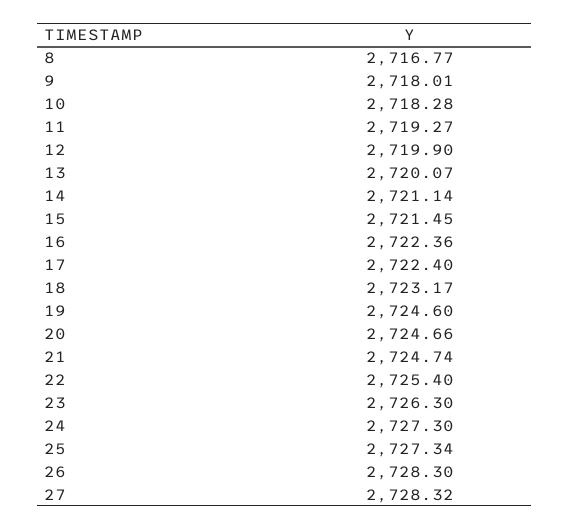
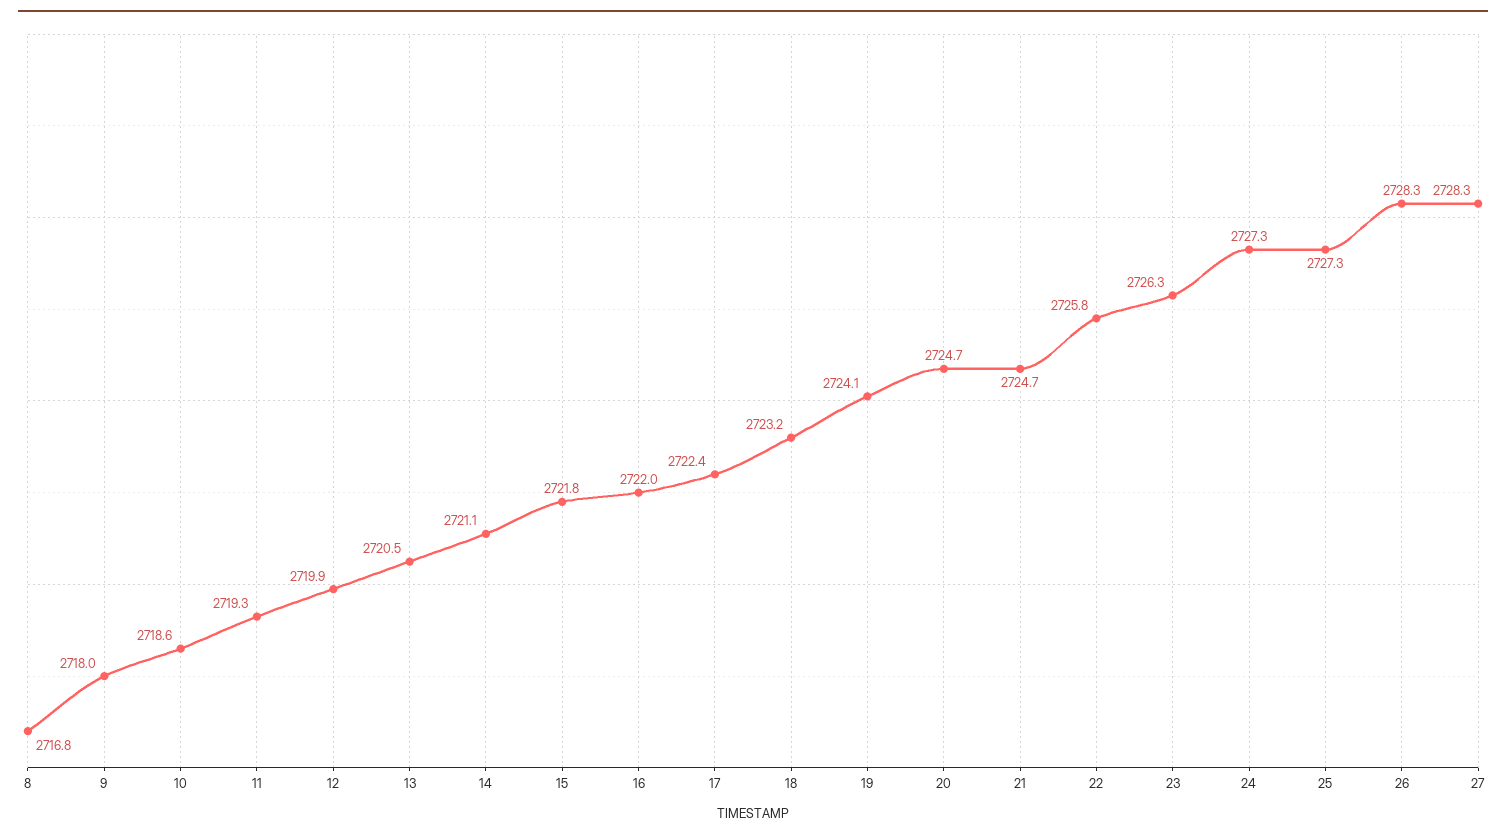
10: 2718.28 -> 2718.6
13: 2720.07 -> 2720.5
15: 2721.45 -> 2721.8
16: 2722.36 -> 2722
19: 2724.6 -> 2724.1
22: 2725.4 -> 2725.8

